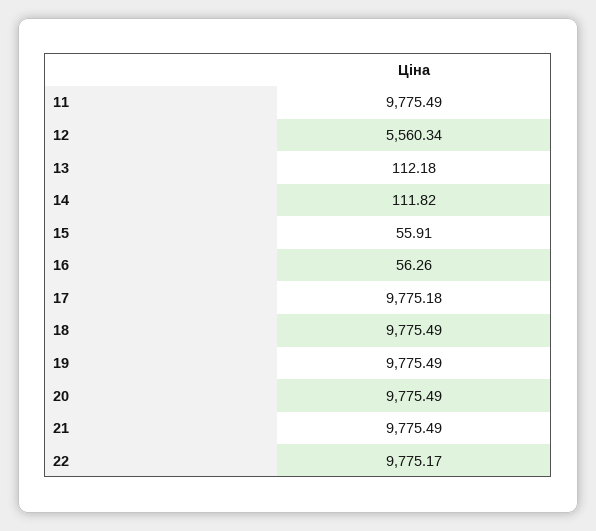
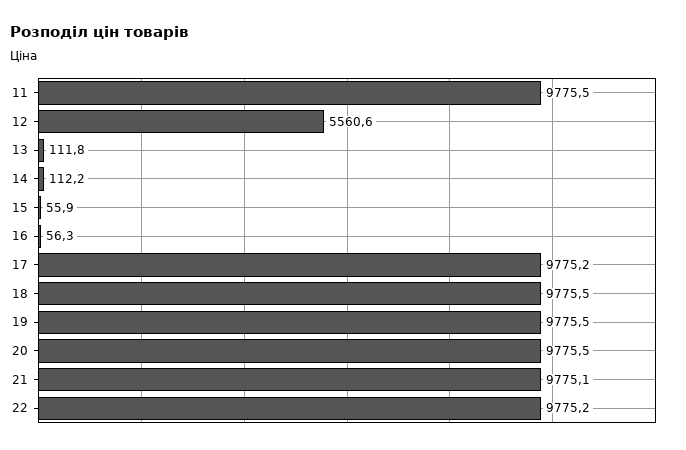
12: 5560.34 -> 5560.6
13: 112.18 -> 111.8
14: 111.82 -> 112.2
21: 9775.49 -> 9775.1

